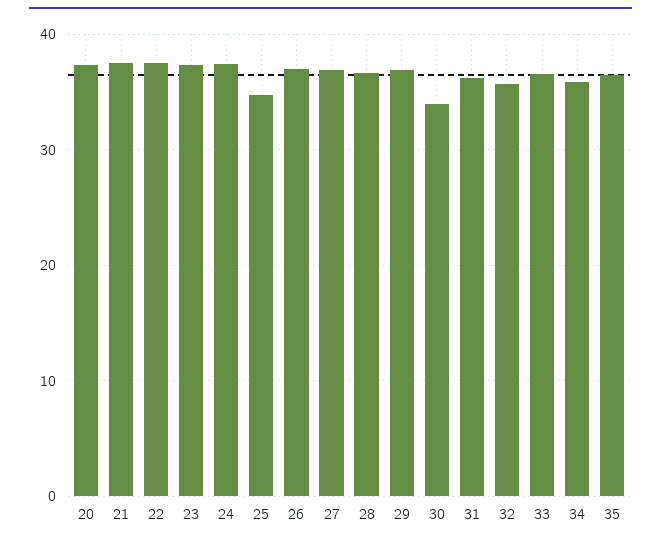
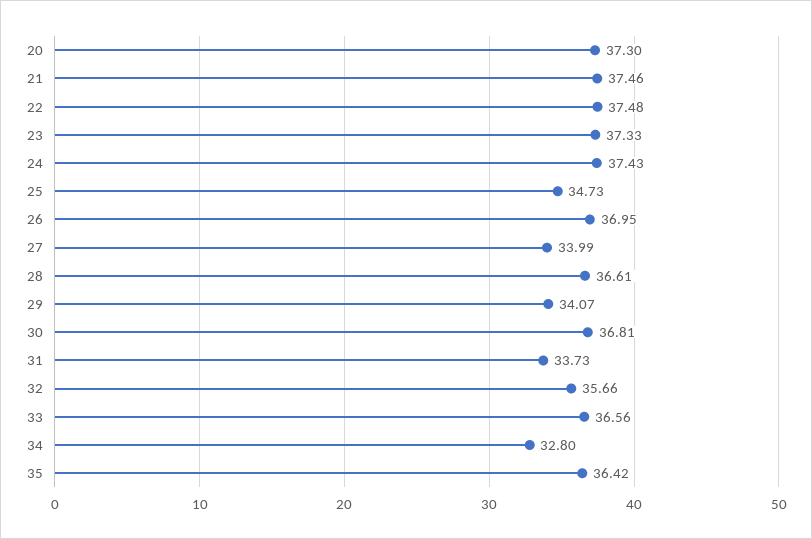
27: 37 -> 33.99
29: 37 -> 34.07
30: 34 -> 36.81
31: 36 -> 33.73
34: 36 -> 32.8

